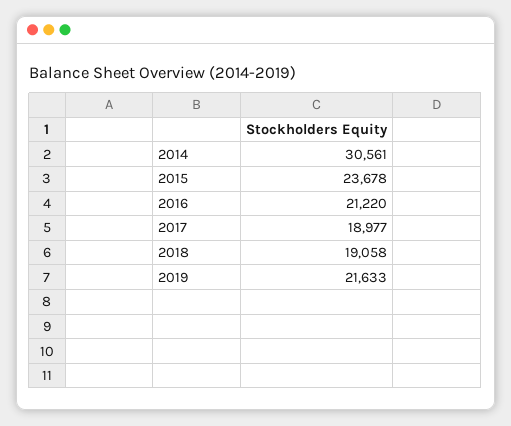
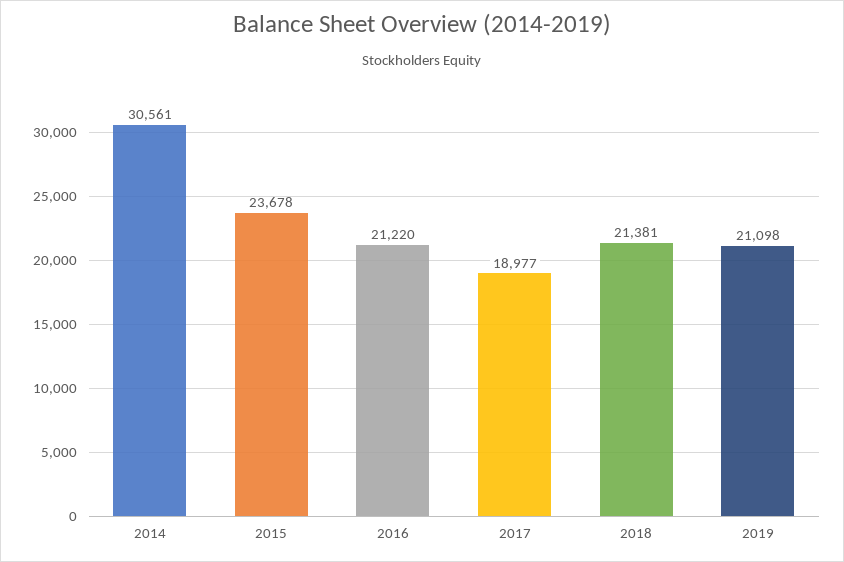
2018: 19058 -> 21381
2019: 21633 -> 21098

